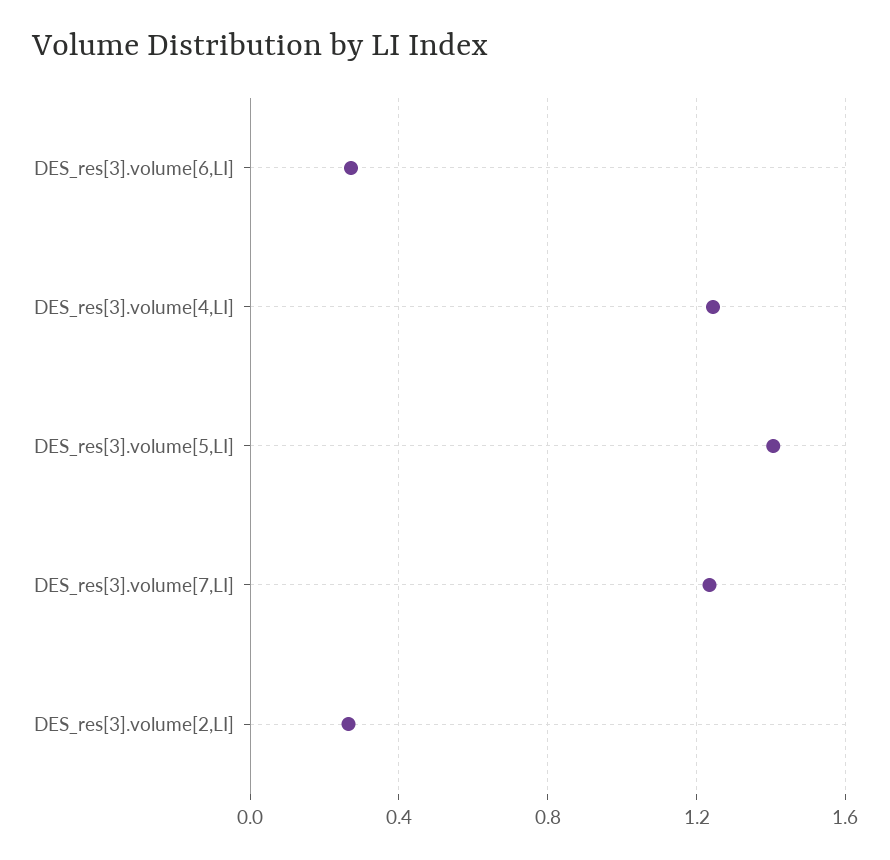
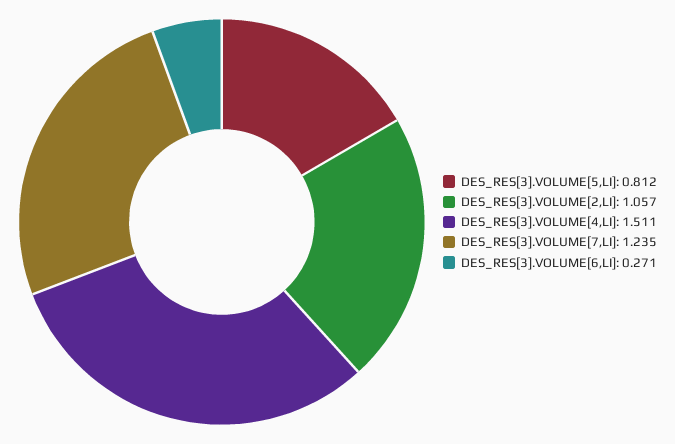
DES_res[3].volume[4,LI]: 1.25 -> 1.511
DES_res[3].volume[5,LI]: 1.4 -> 0.812
DES_res[3].volume[2,LI]: 0.25 -> 1.057

